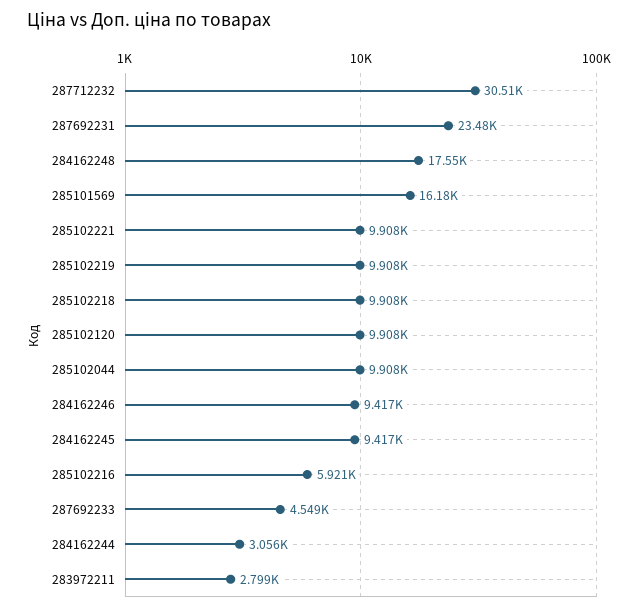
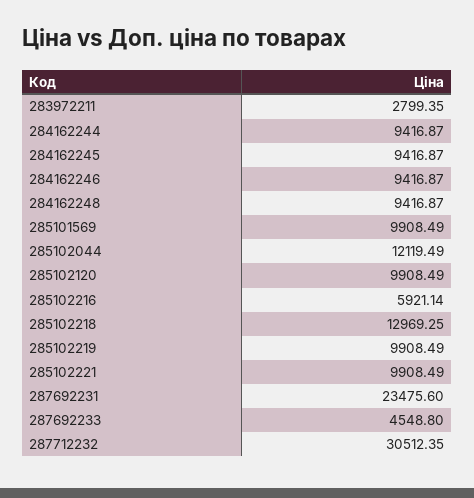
284162248: 17550 -> 9416.87
285101569: 16180 -> 9908.49
285102218: 9908 -> 12969.25
285102044: 9908 -> 12119.49
284162244: 3056 -> 9416.87

